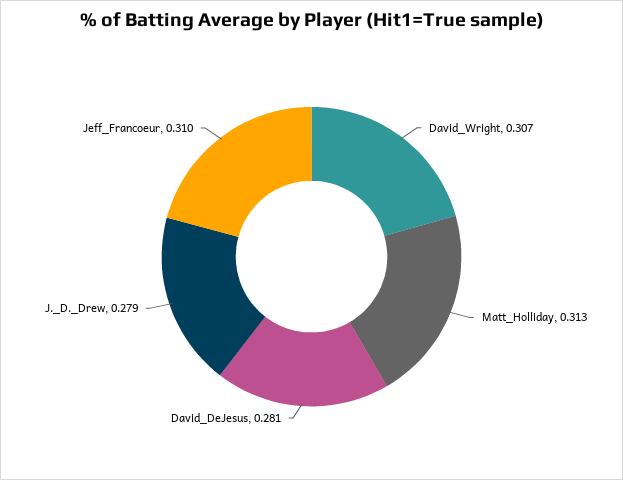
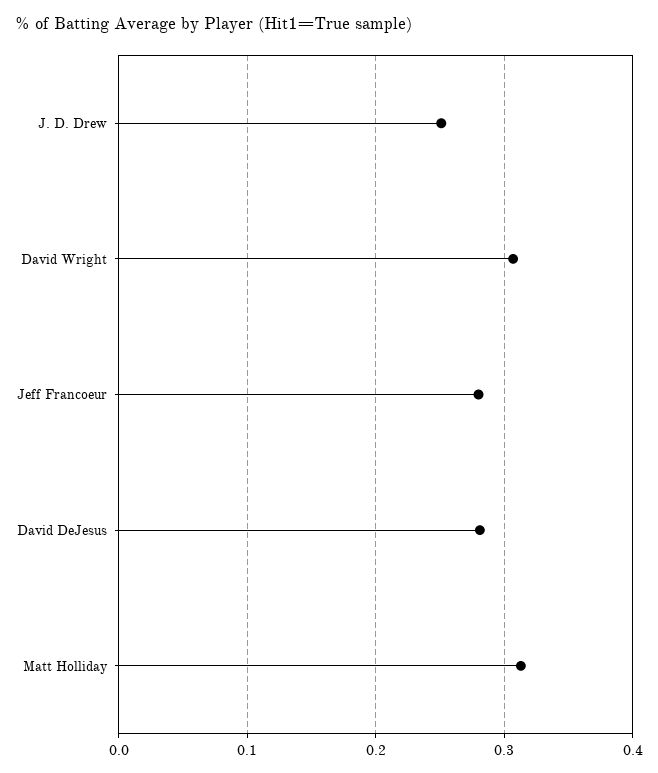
J._D._Drew: 0.279 -> 0.25
Jeff_Francoeur: 0.31 -> 0.28

